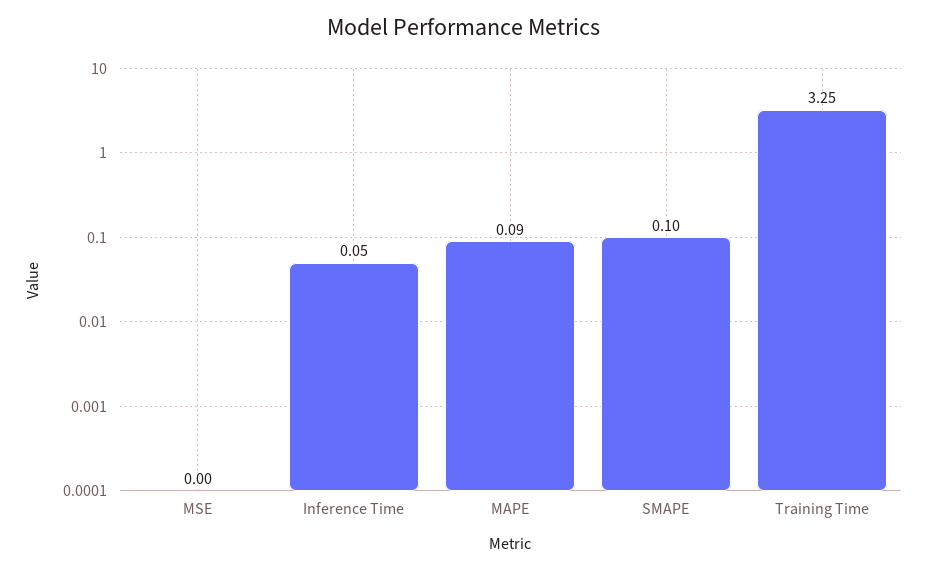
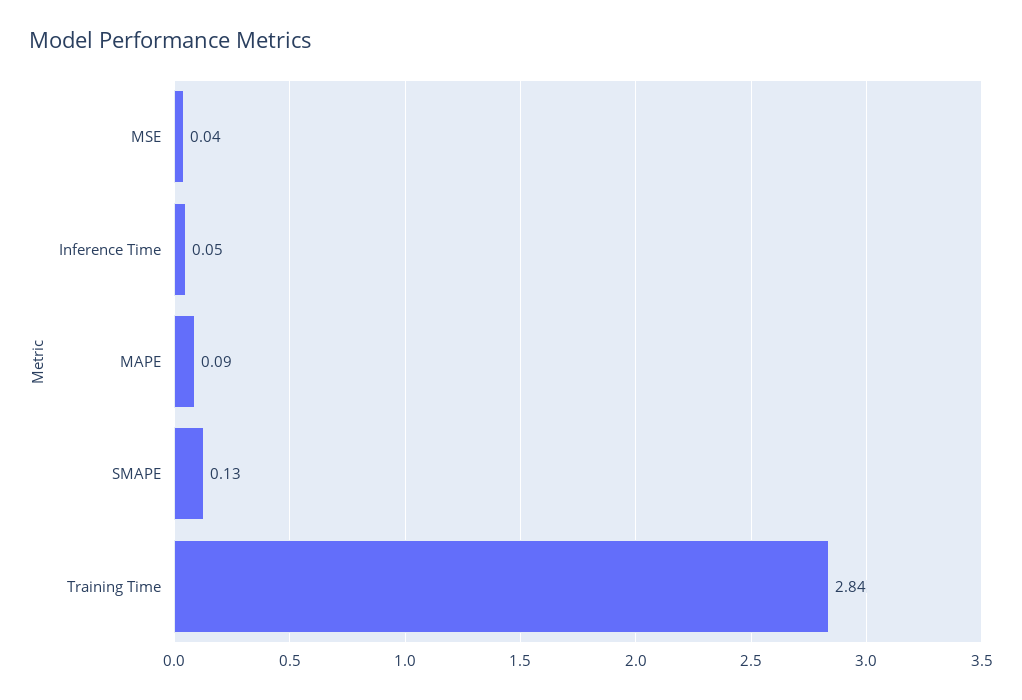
MSE: 0 -> 0.04
SMAPE: 0.1 -> 0.13
Training Time: 3.25 -> 2.84

